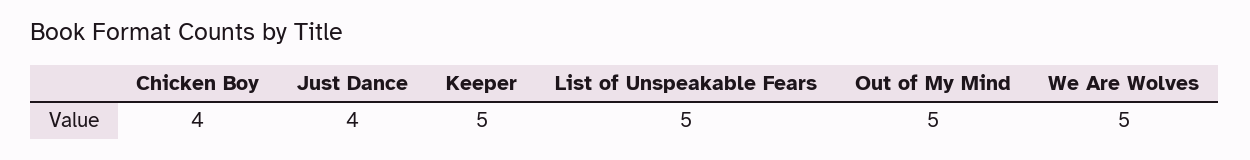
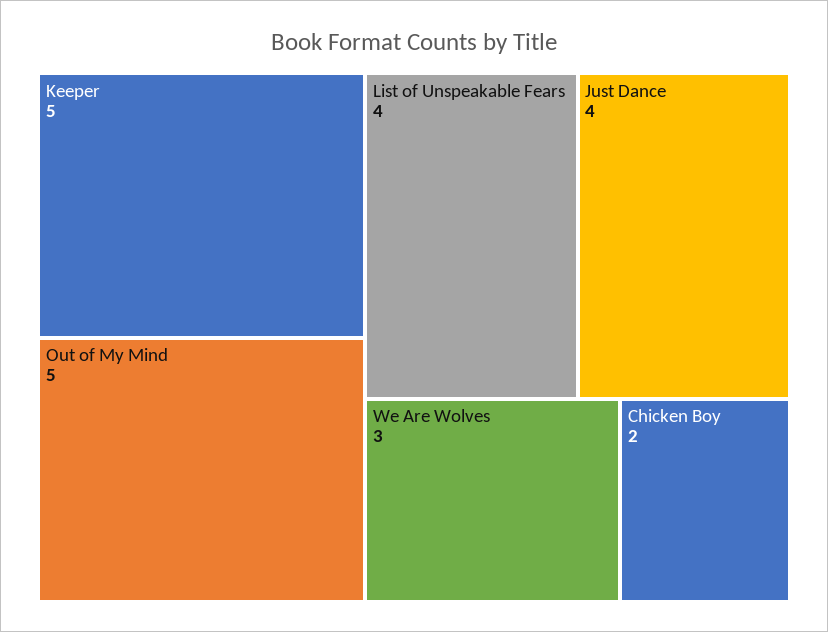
Chicken Boy: 4 -> 2
List of Unspeakable Fears: 5 -> 4
We Are Wolves: 5 -> 3

